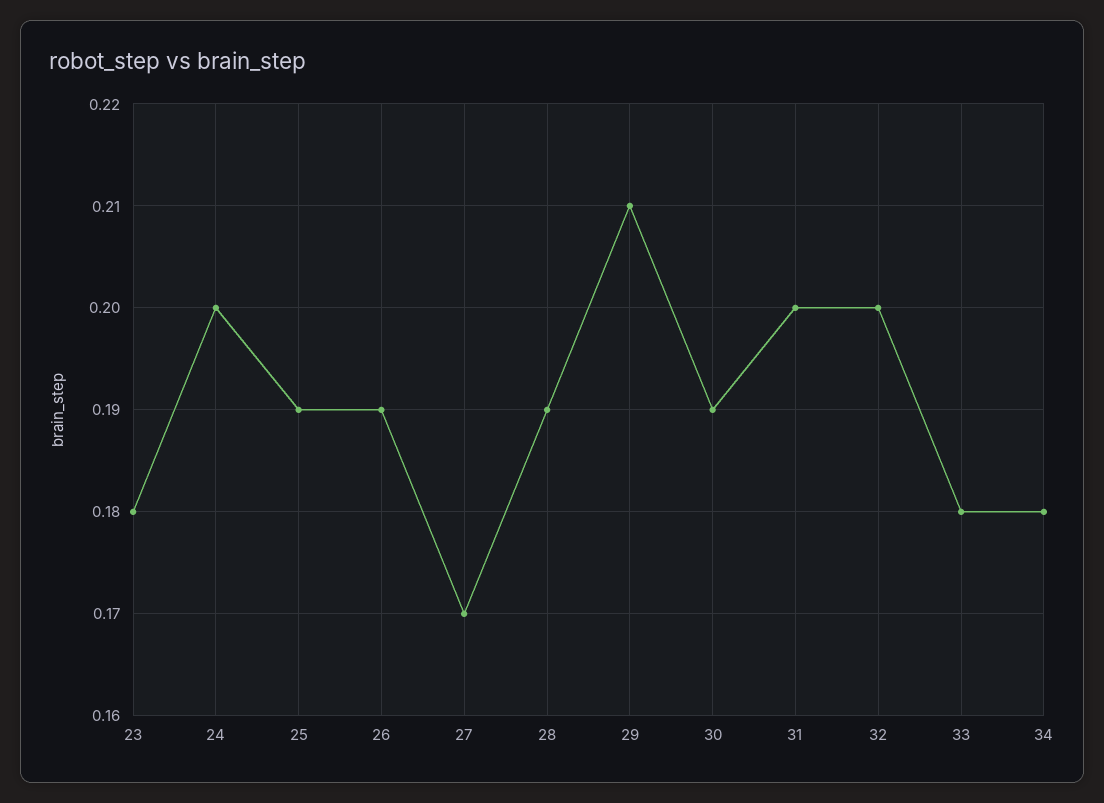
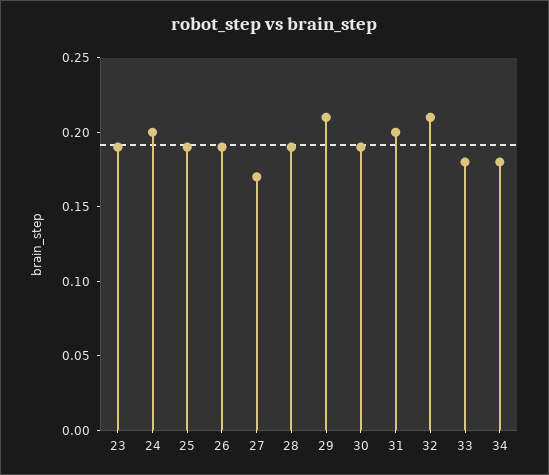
23: 0.18 -> 0.19
32: 0.2 -> 0.21

